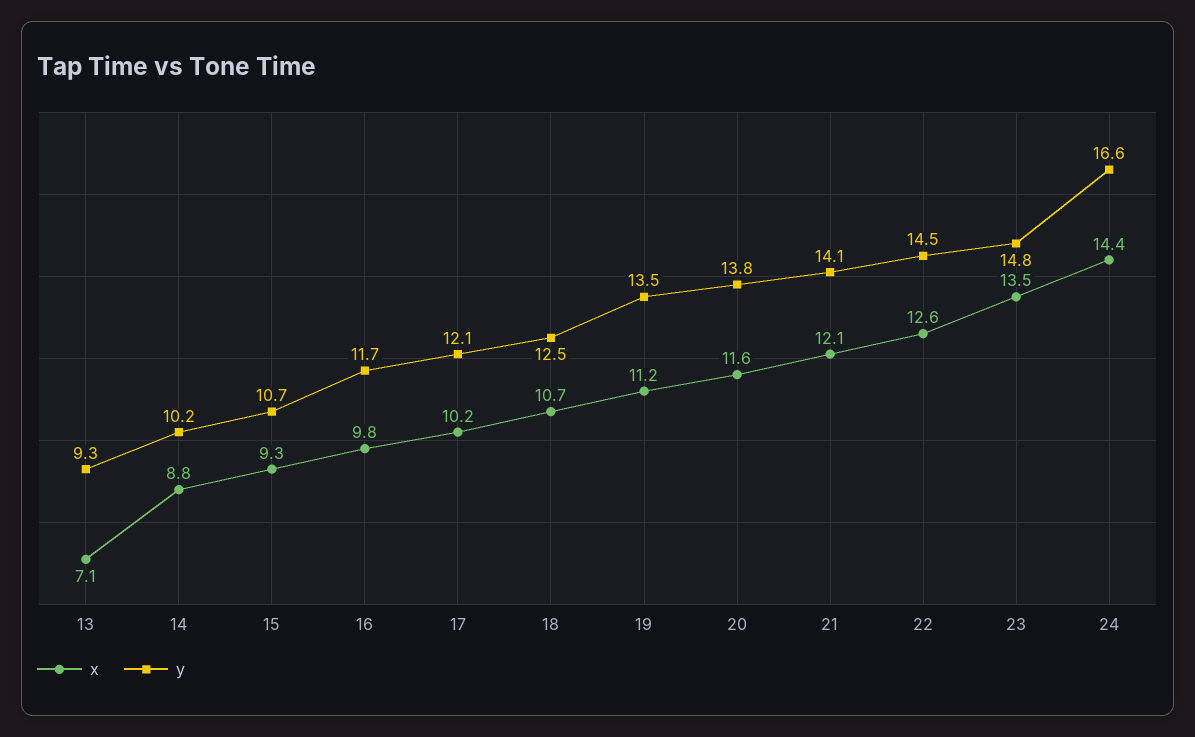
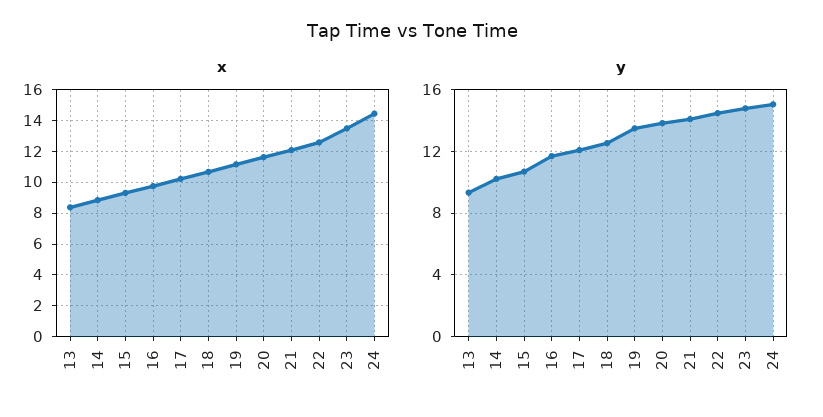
x, 13: 7.1 -> 8.5
y, 24: 16.6 -> 15

